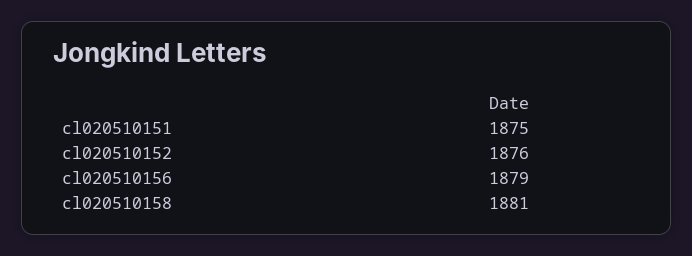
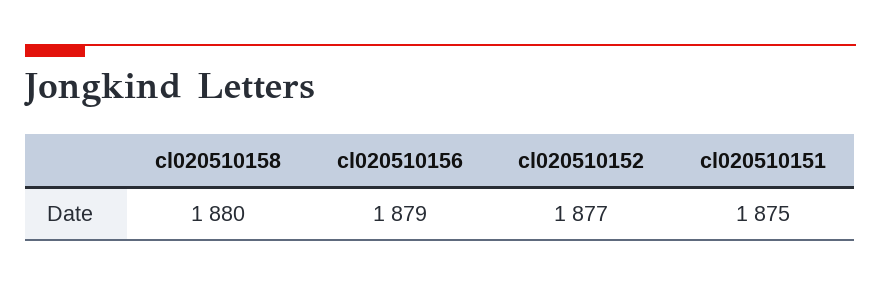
cl020510152: 1876 -> 1877
cl020510158: 1881 -> 1880

